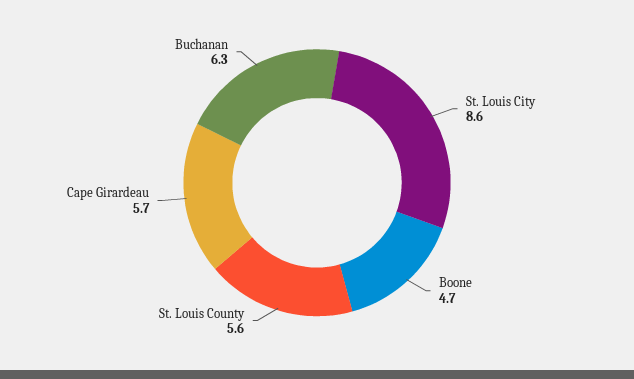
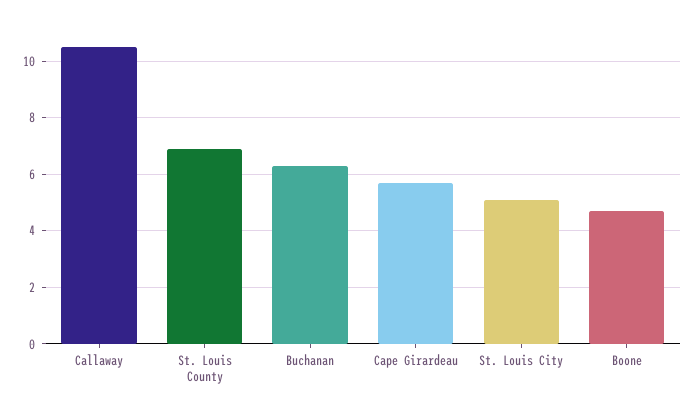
St. Louis City: 8.6 -> 5
St. Louis County: 5.6 -> 7
Callaway: none -> 10.5

